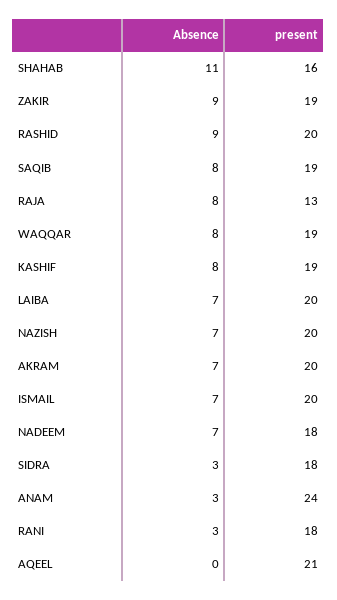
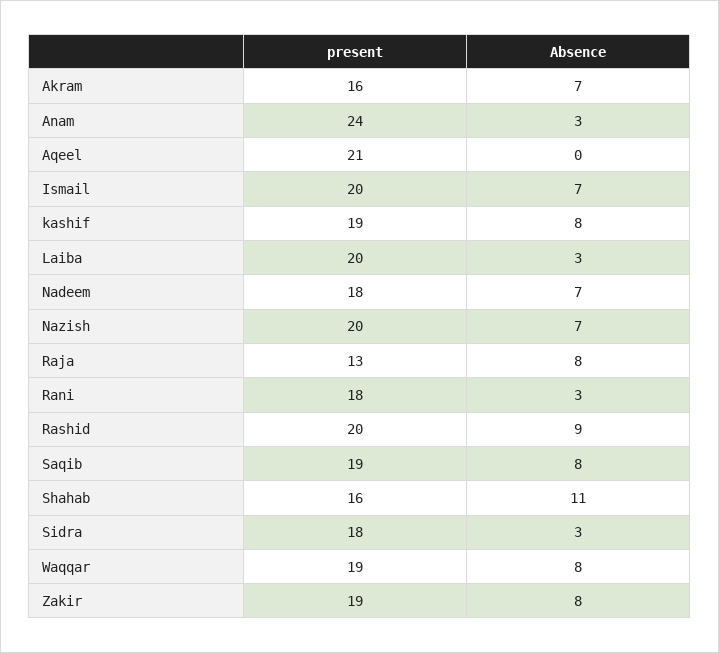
Absence, ZAKIR: 9 -> 8
Absence, LAIBA: 7 -> 3
present, AKRAM: 20 -> 16

